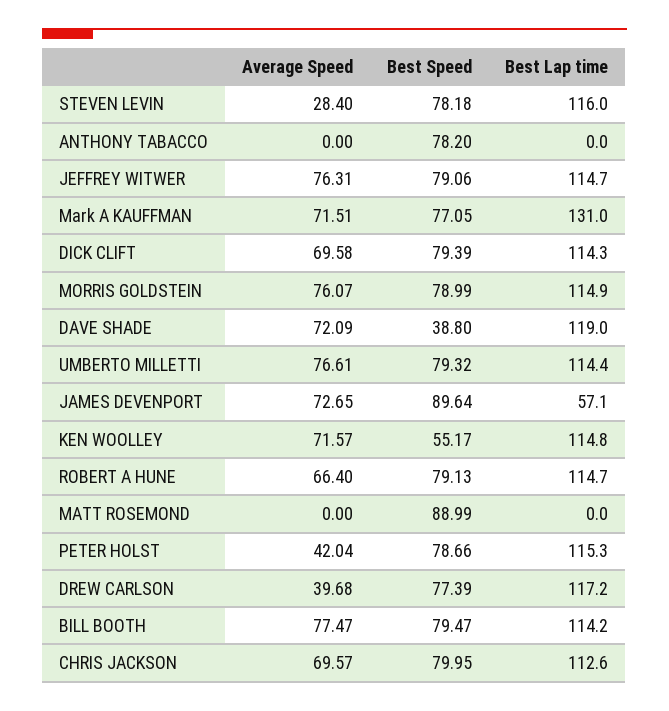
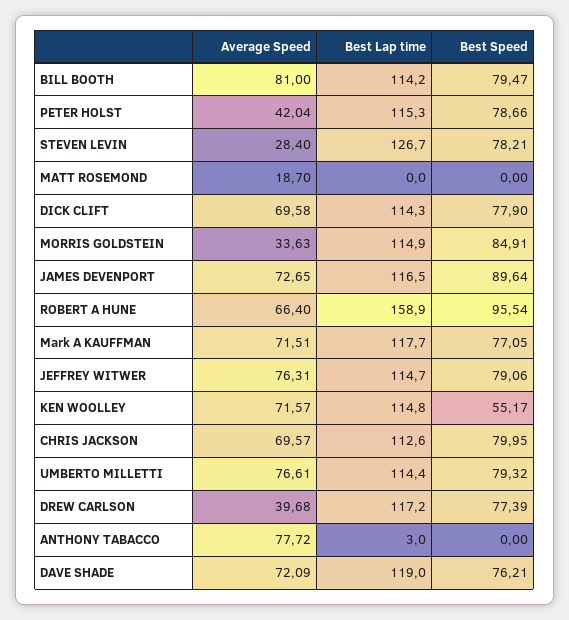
Best Speed, STEVEN LEVIN: 78.18 -> 78.21
Best Lap time, STEVEN LEVIN: 116 -> 126.7
Average Speed, ANTHONY TABACCO: 0 -> 77.72
Best Speed, ANTHONY TABACCO: 78.2 -> 0
Best Lap time, ANTHONY TABACCO: 0 -> 3
Best Lap time, Mark A KAUFFMAN: 131 -> 117.7
Best Speed, DICK CLIFT: 79.39 -> 77.9
Average Speed, MORRIS GOLDSTEIN: 76.07 -> 33.63
Best Speed, MORRIS GOLDSTEIN: 78.99 -> 84.91
Best Speed, DAVE SHADE: 38.8 -> 76.21
Best Lap time, JAMES DEVENPORT: 57.1 -> 116.5
Best Speed, ROBERT A HUNE: 79.13 -> 95.54
Best Lap time, ROBERT A HUNE: 114.7 -> 158.9
Average Speed, MATT ROSEMOND: 0 -> 18.7
Best Speed, MATT ROSEMOND: 88.99 -> 0
Average Speed, BILL BOOTH: 77.47 -> 81

